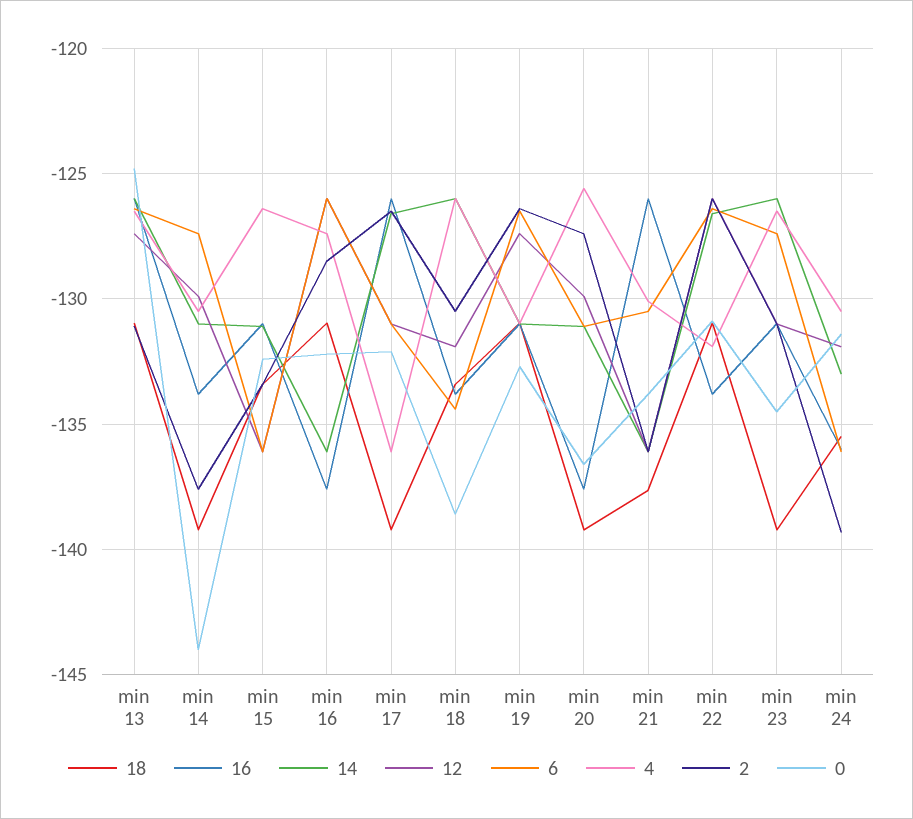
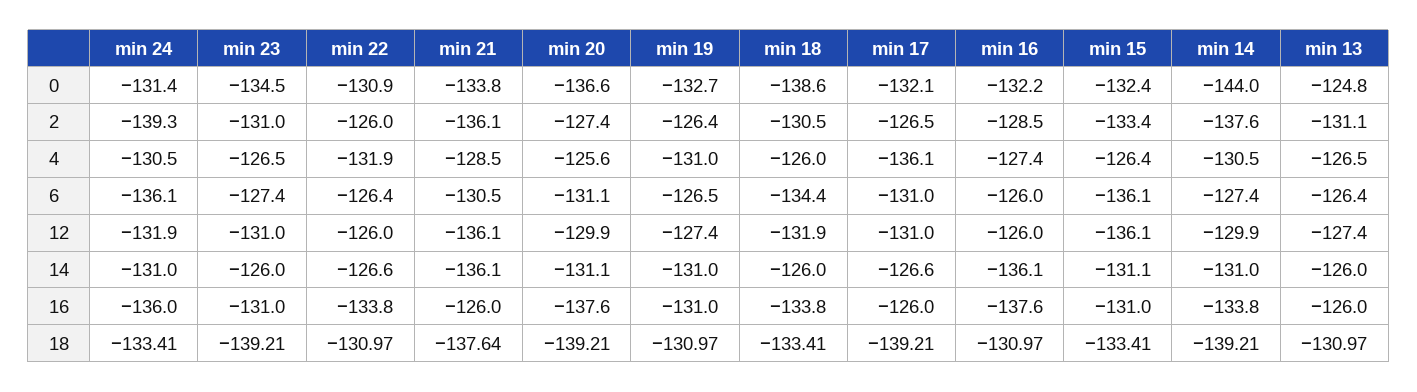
4, min 21: -130 -> -128.5
18, min 24: -135.5 -> -133.41
14, min 24: -133 -> -131

